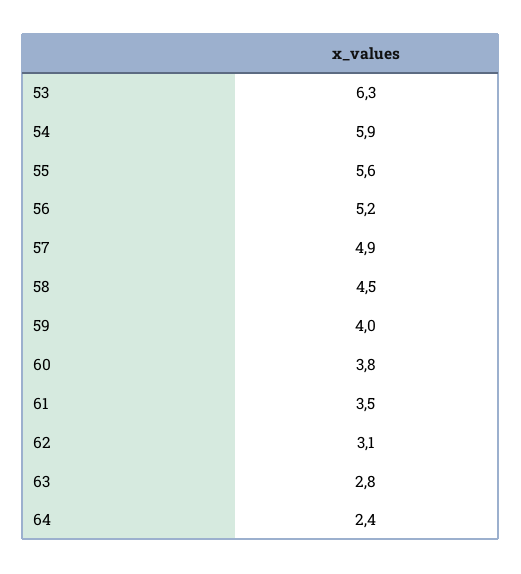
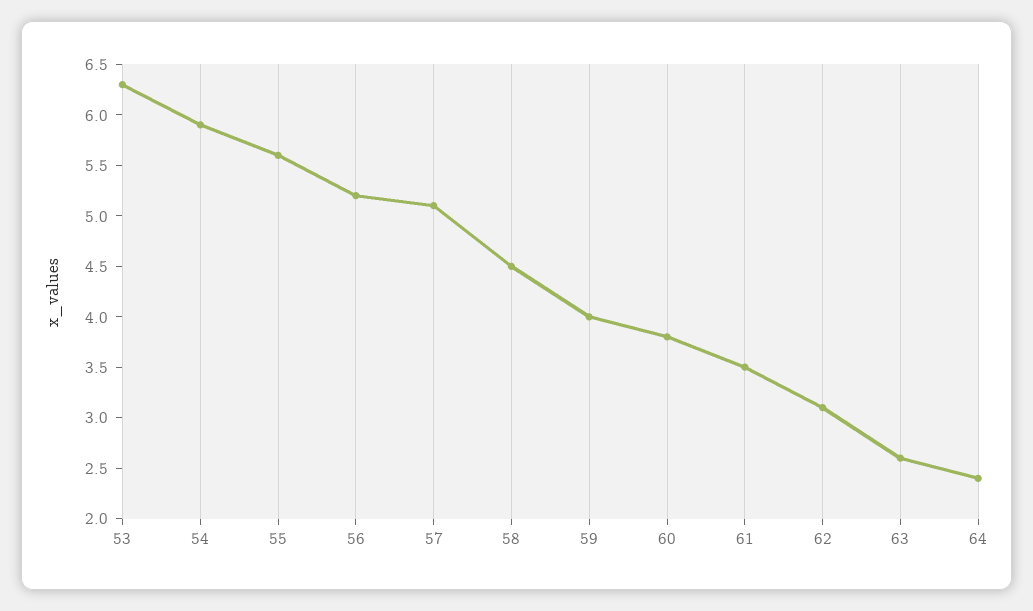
57: 4.9 -> 5.1
63: 2.8 -> 2.6

